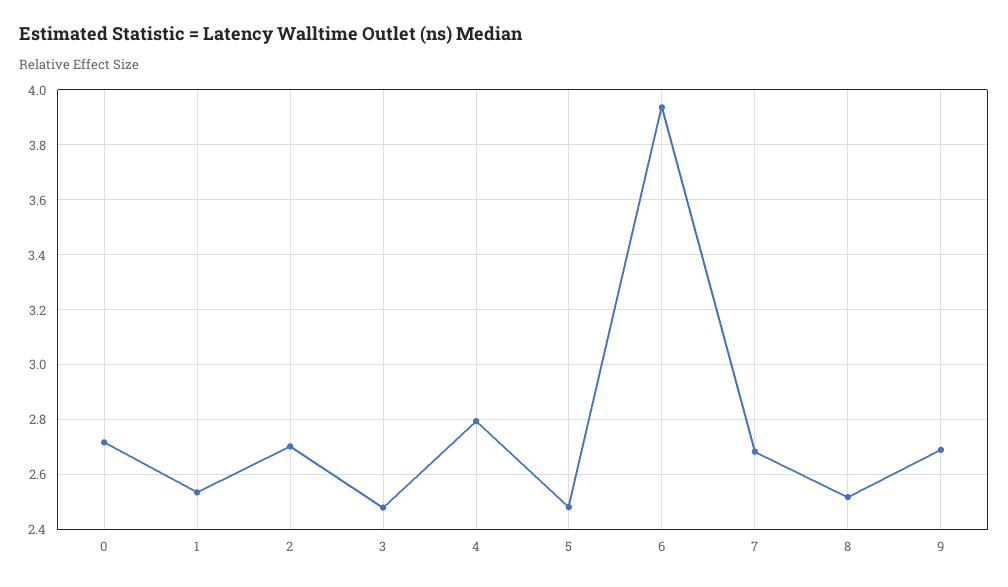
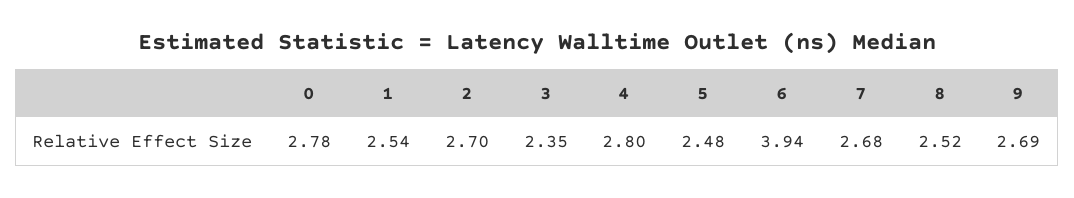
0: 2.725 -> 2.78
3: 2.475 -> 2.35

